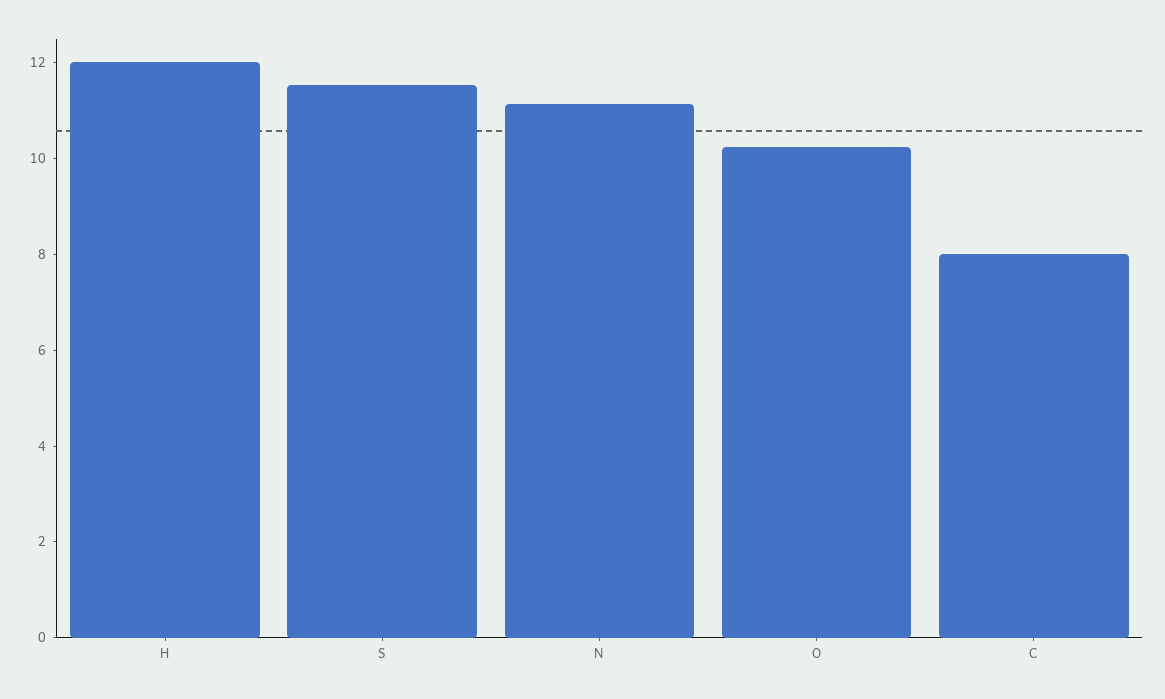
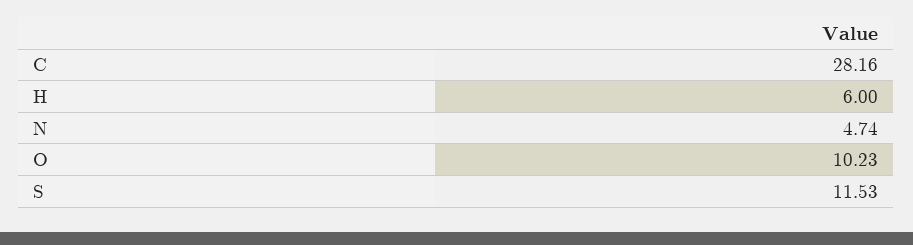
H: 12 -> 6
N: 11 -> 4.74
C: 8 -> 28.16

